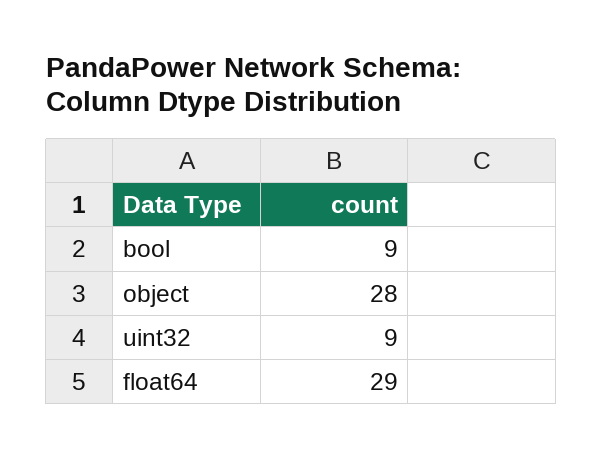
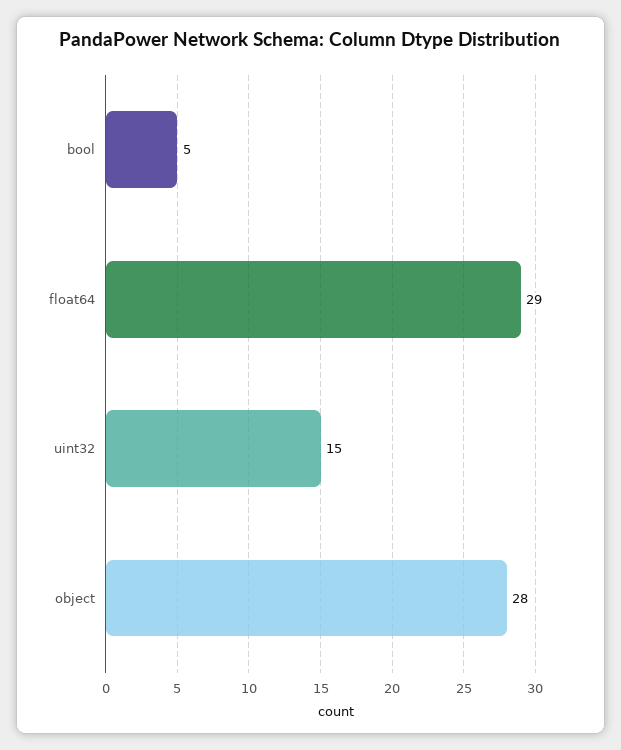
bool: 9 -> 5
uint32: 9 -> 15

